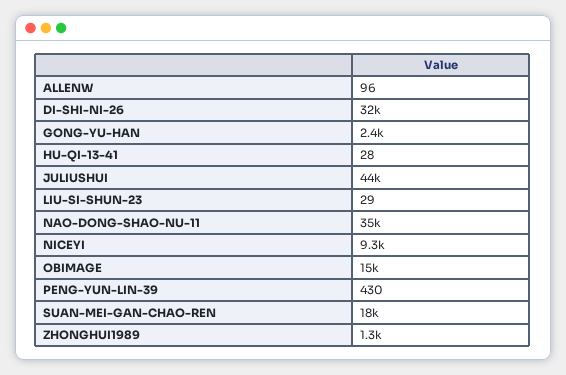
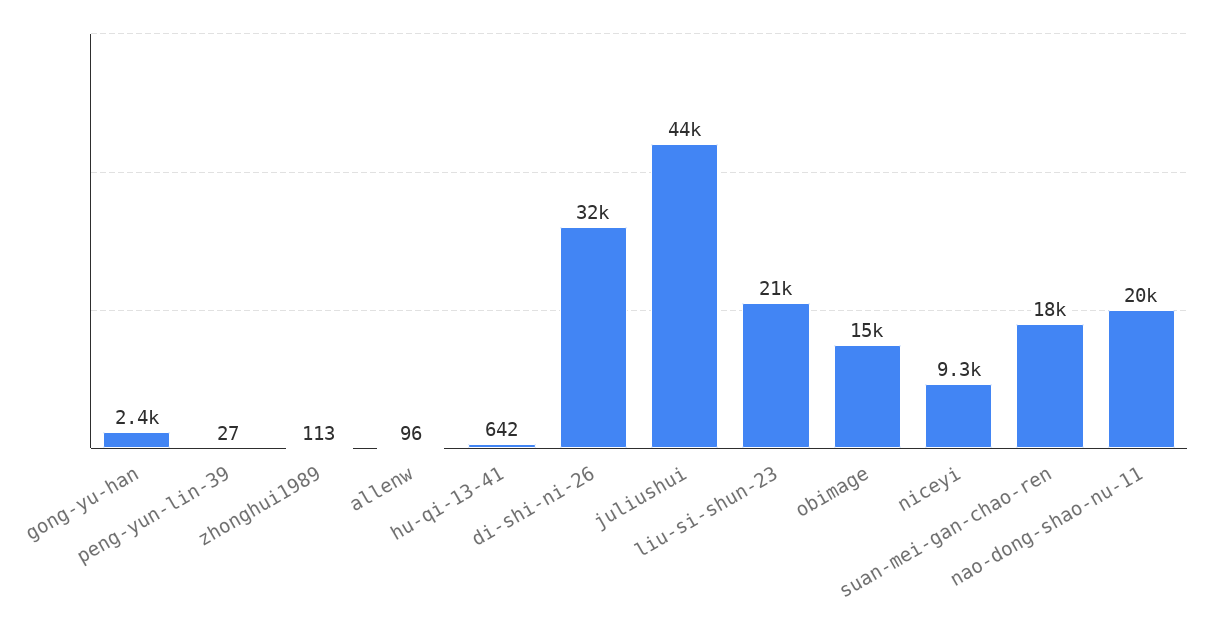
HU-QI-13-41: 28 -> 642
LIU-SI-SHUN-23: 29 -> 21000
NAO-DONG-SHAO-NU-11: 35000 -> 20000
PENG-YUN-LIN-39: 430 -> 27
ZHONGHUI1989: 1300 -> 113

